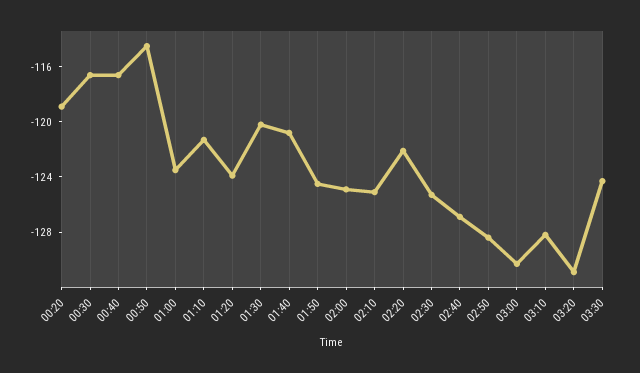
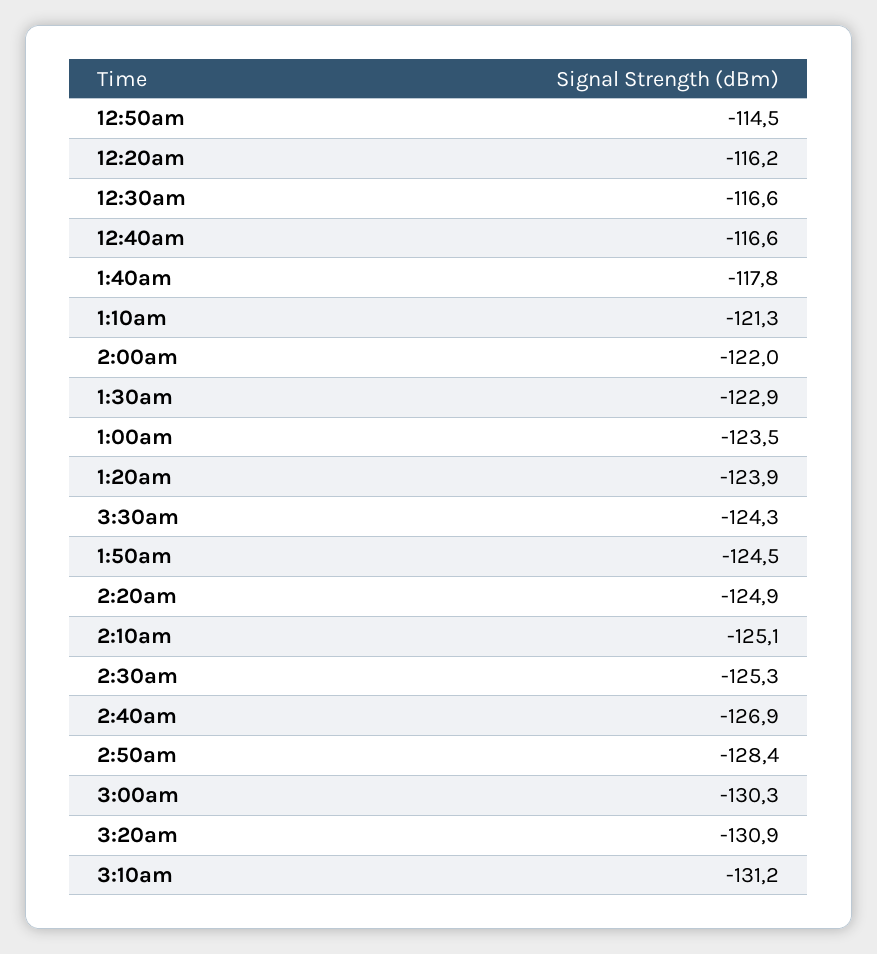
00:20: -119 -> -116.2
01:30: -120 -> -122.9
01:40: -121 -> -117.8
02:00: -125 -> -122
02:20: -122 -> -124.9
03:10: -128 -> -131.2

